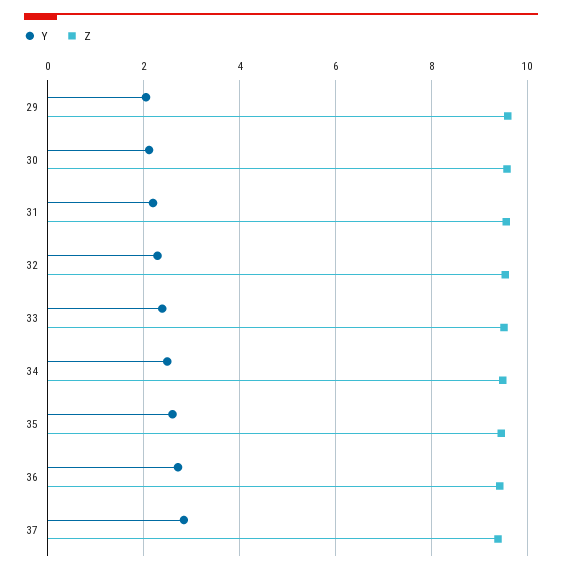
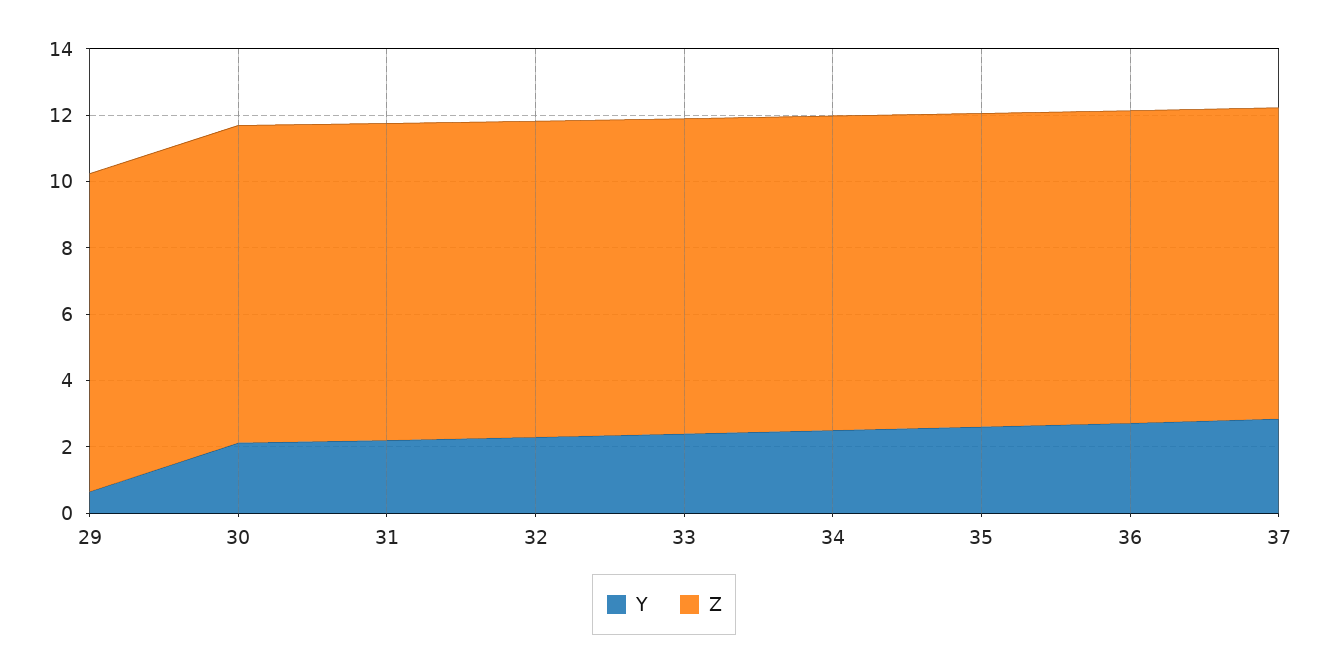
Y, 29: 2 -> 0.5

